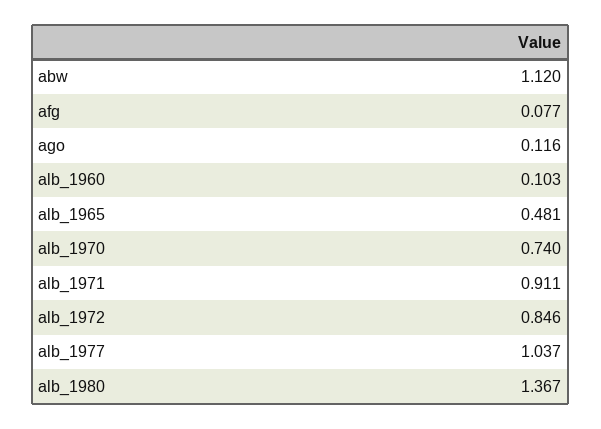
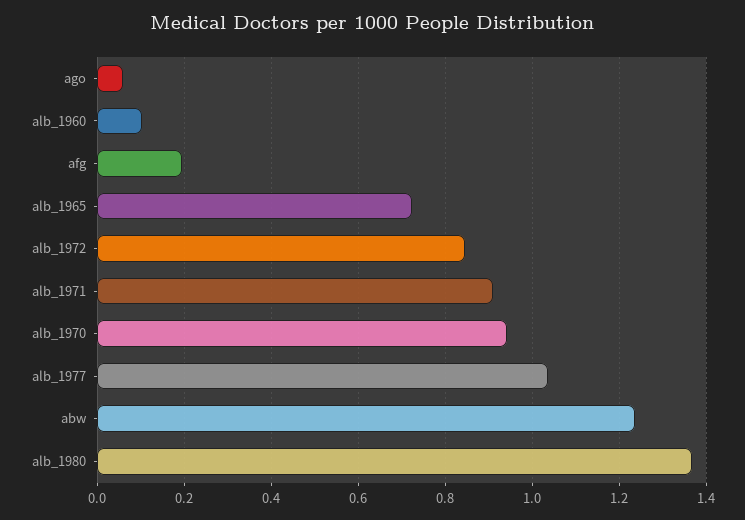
abw: 1.12 -> 1.24
afg: 0.077 -> 0.2
ago: 0.116 -> 0.06
alb_1965: 0.481 -> 0.72
alb_1970: 0.74 -> 0.94

